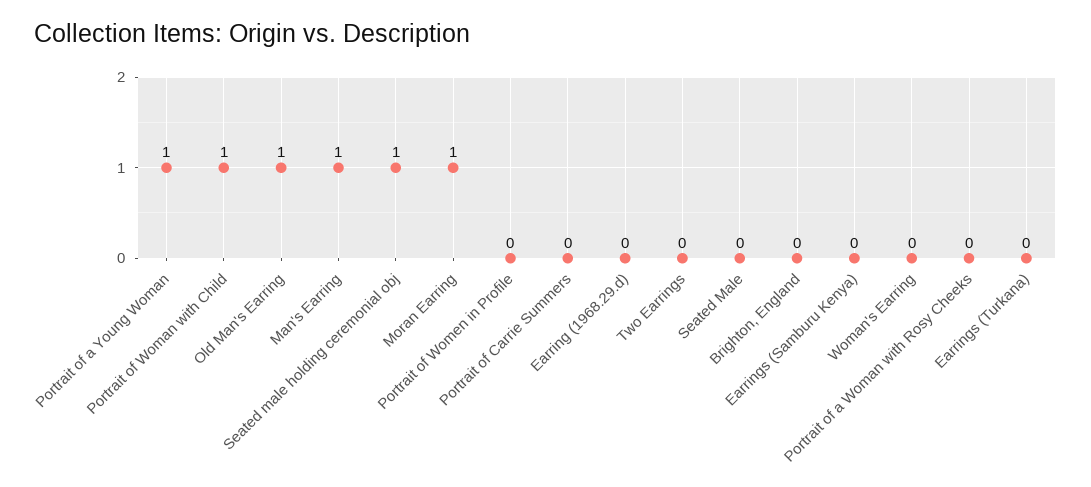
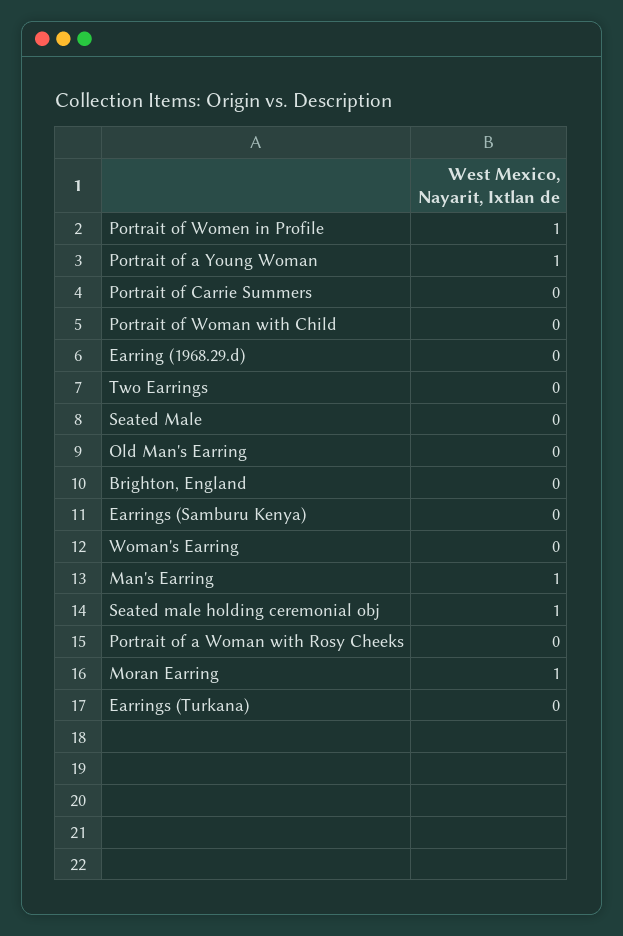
Portrait of Woman with Child: 1 -> 0
Old Man's Earring: 1 -> 0
Portrait of Women in Profile: 0 -> 1

